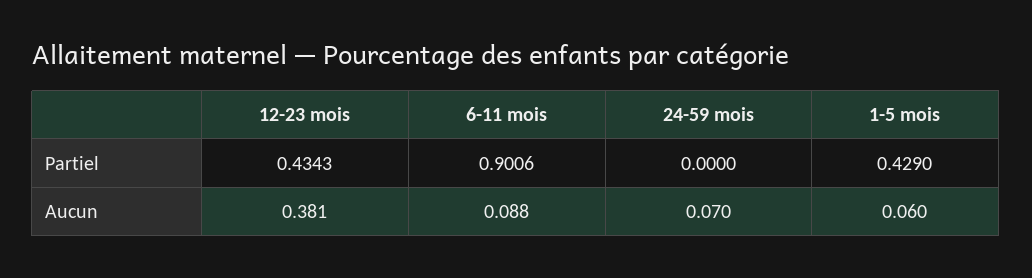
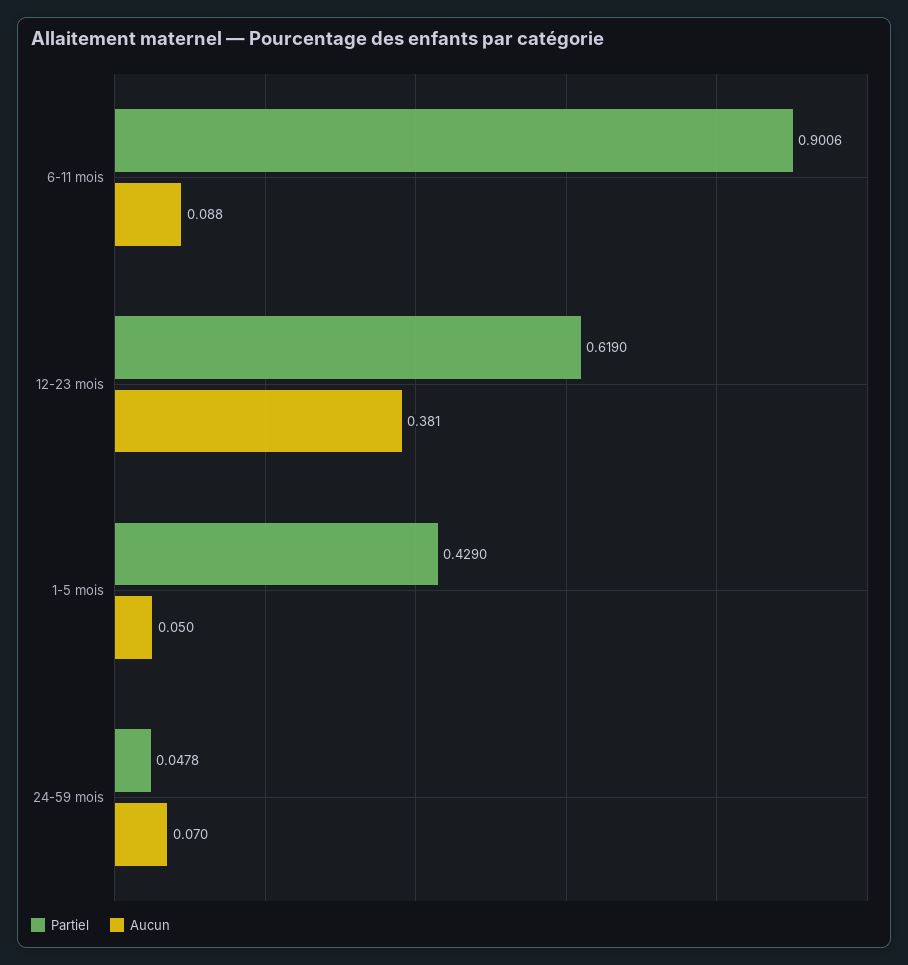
Partiel, 12-23 mois: 0.4343 -> 0.619
Partiel, 24-59 mois: 0 -> 0.0478
Aucun, 1-5 mois: 0.06 -> 0.05

